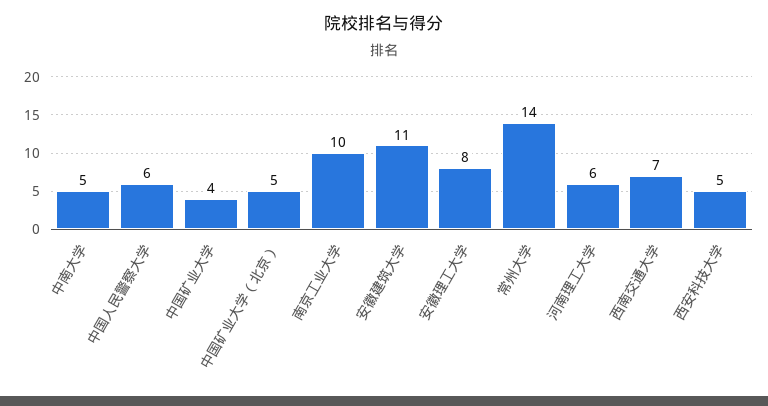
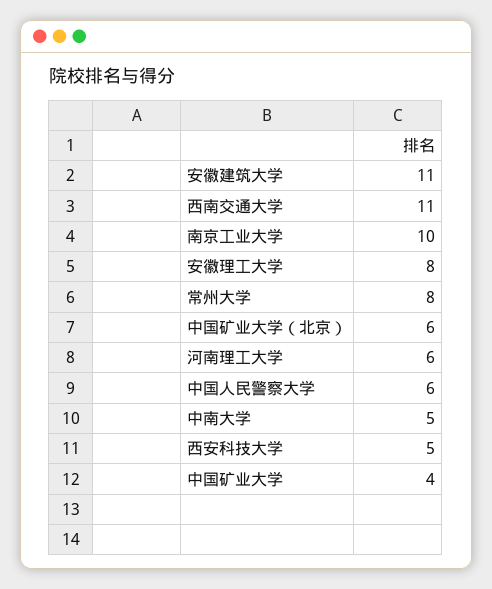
中国矿业大学（北京）: 5 -> 6
常州大学: 14 -> 8
西南交通大学: 7 -> 11

